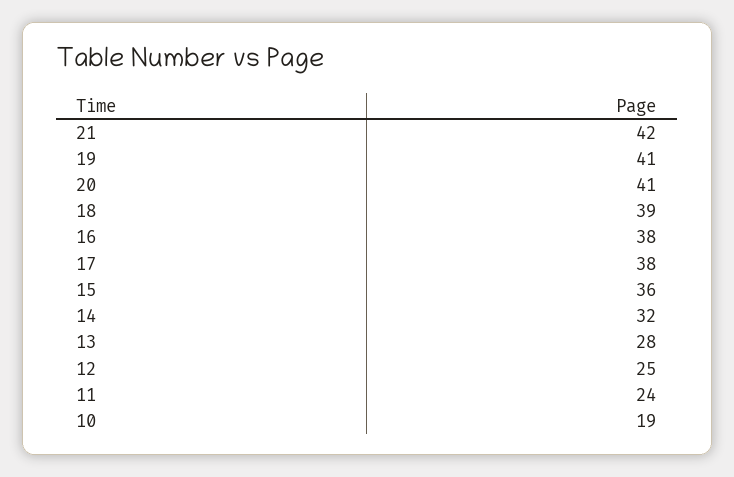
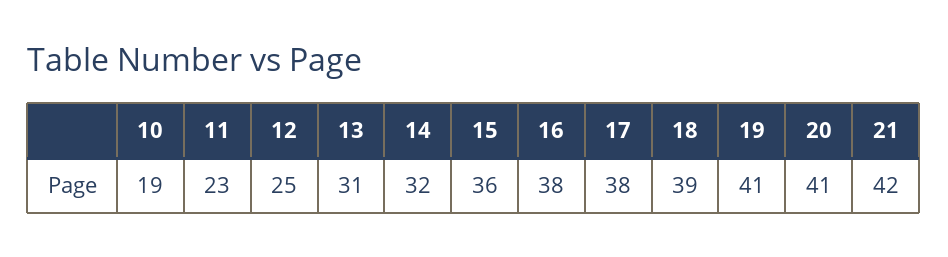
13: 28 -> 31
11: 24 -> 23

